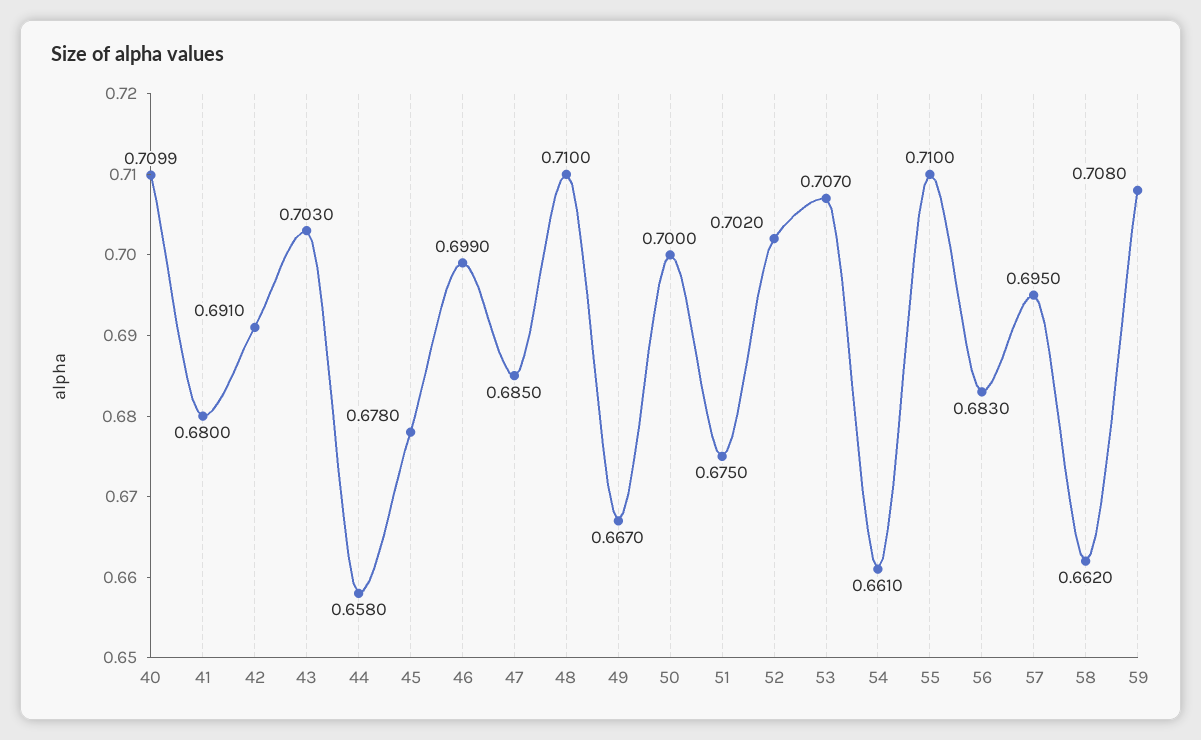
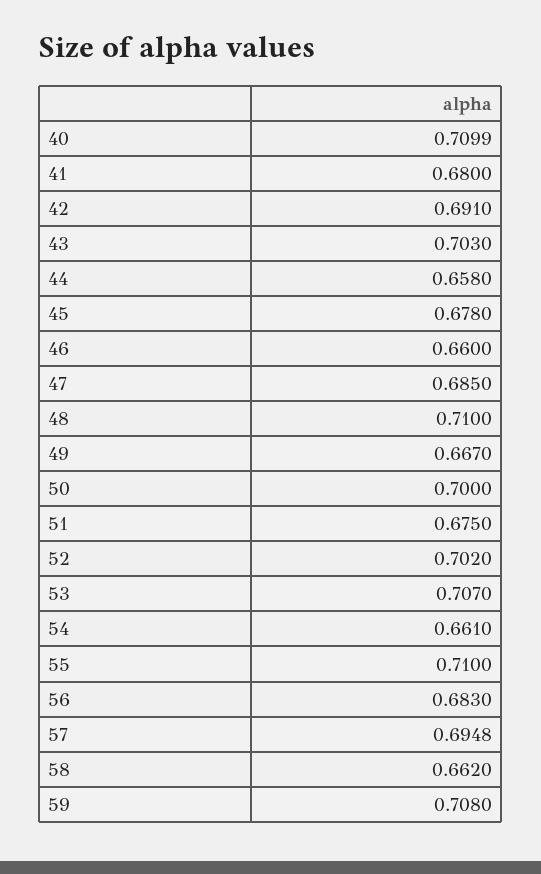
46: 0.699 -> 0.66
57: 0.695 -> 0.6948

